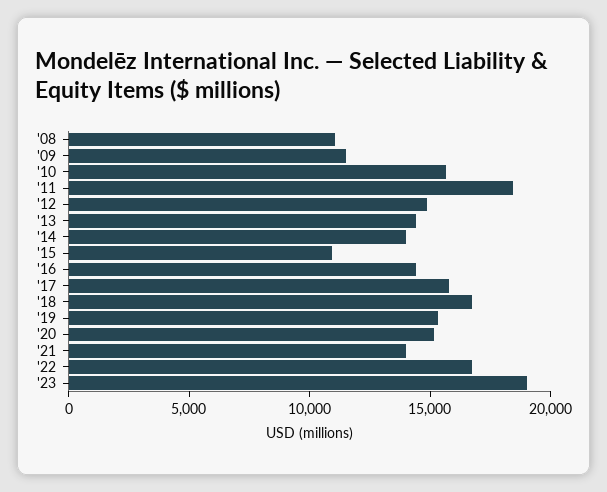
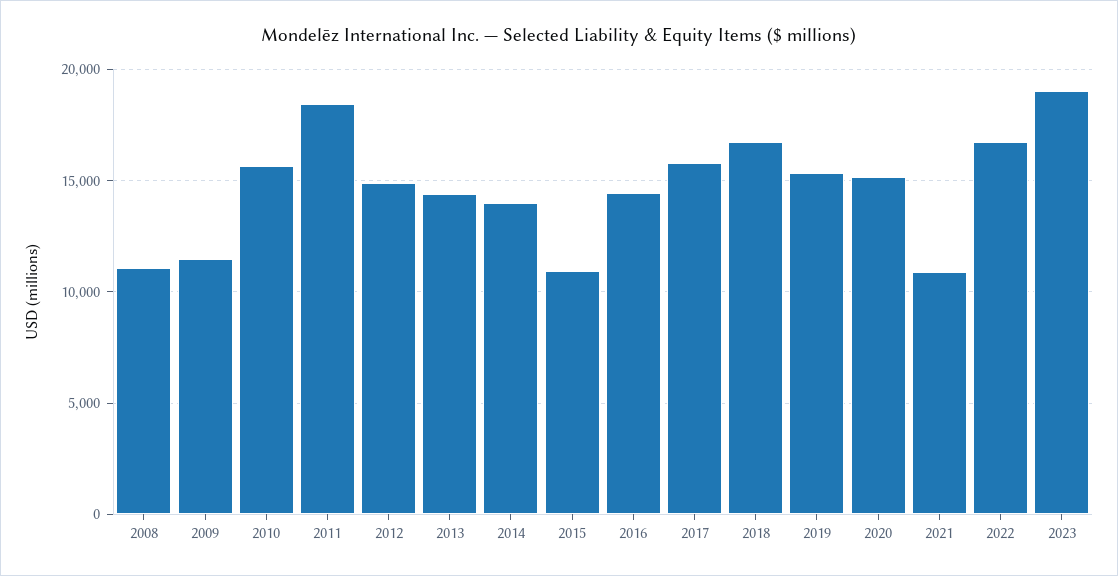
'21: 14000 -> 11000

